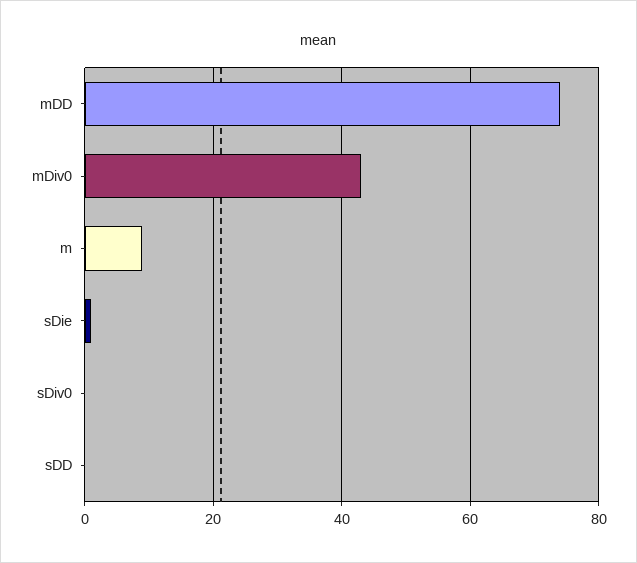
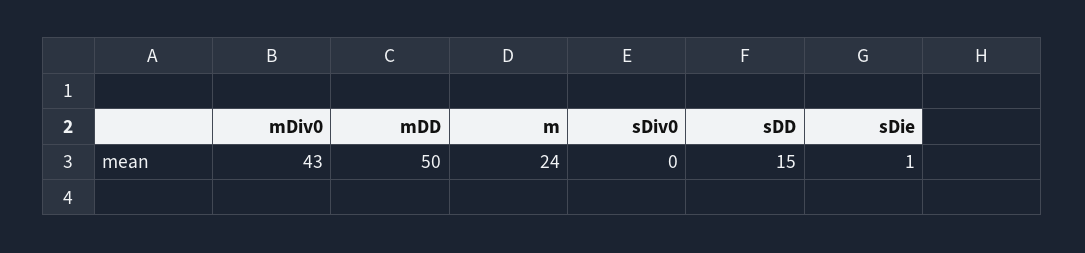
mDD: 75 -> 50
m: 10 -> 24
sDD: 0 -> 15

